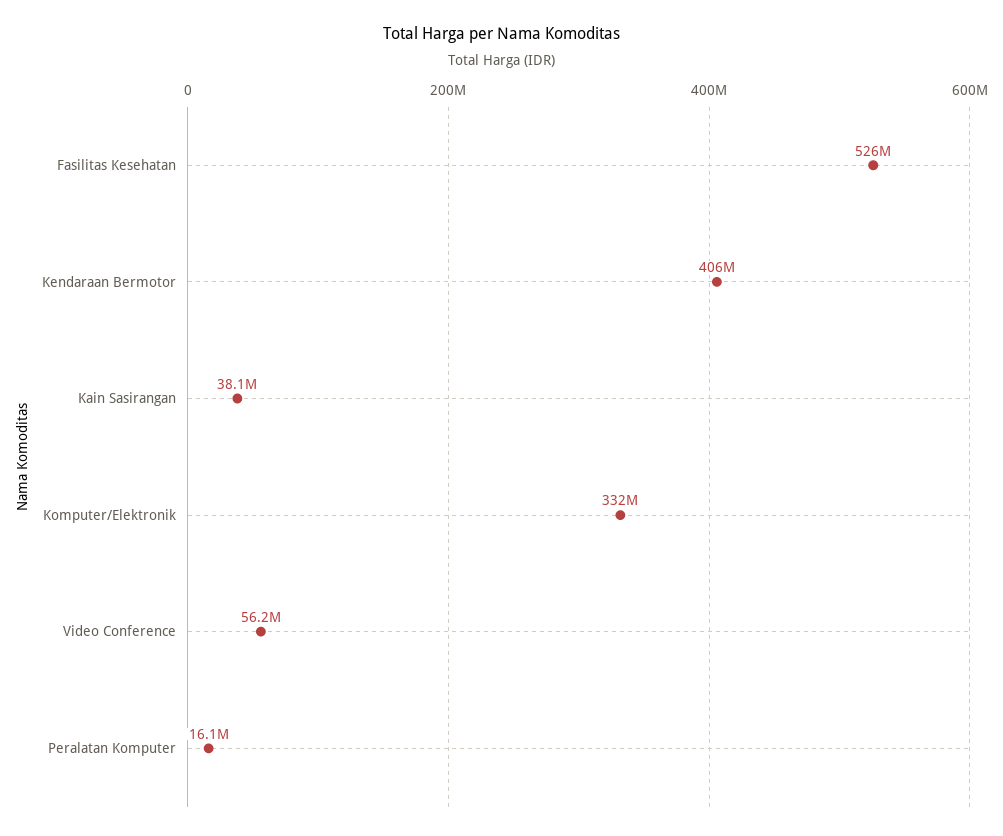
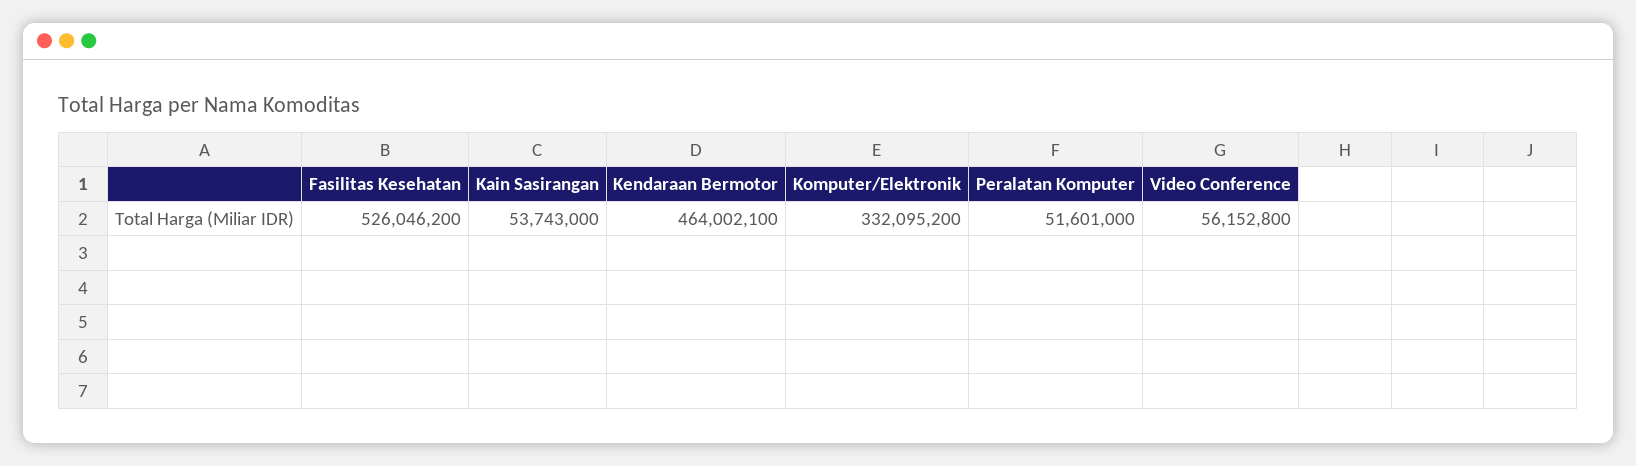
Kendaraan Bermotor: 406000000 -> 464002100
Kain Sasirangan: 38100000 -> 53743000
Peralatan Komputer: 16100000 -> 51601000

